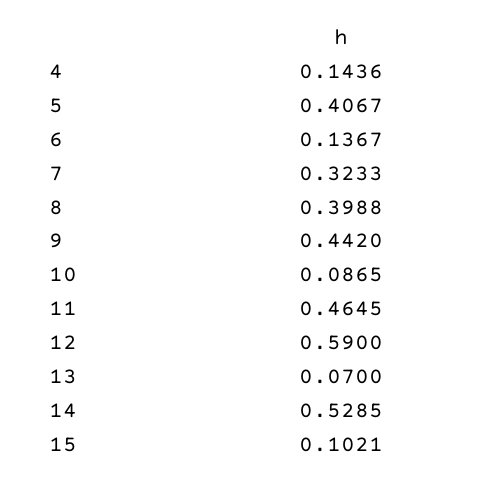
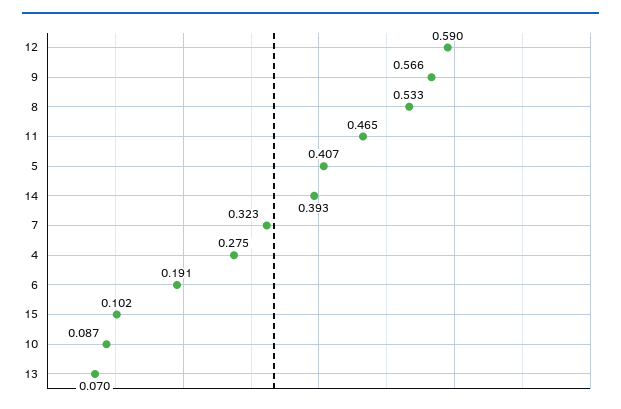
4: 0.1436 -> 0.275
6: 0.1367 -> 0.191
8: 0.3988 -> 0.533
9: 0.442 -> 0.566
14: 0.5285 -> 0.393

